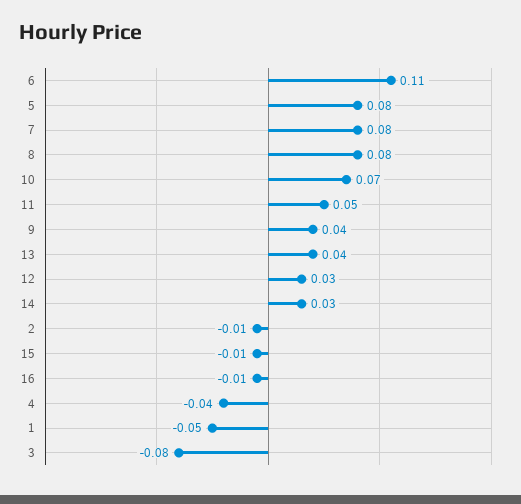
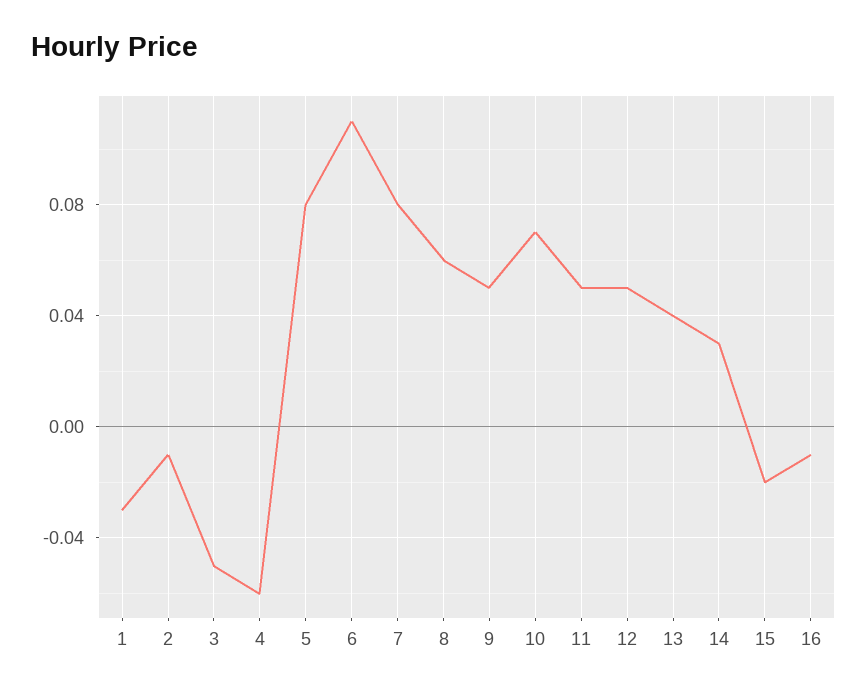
8: 0.08 -> 0.06
9: 0.04 -> 0.05
12: 0.03 -> 0.05
15: -0.01 -> -0.02
4: -0.04 -> -0.06
1: -0.05 -> -0.03
3: -0.08 -> -0.05

